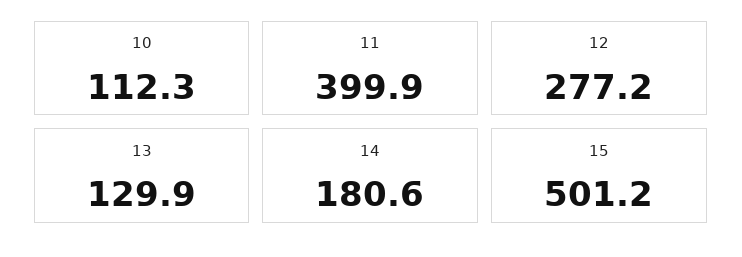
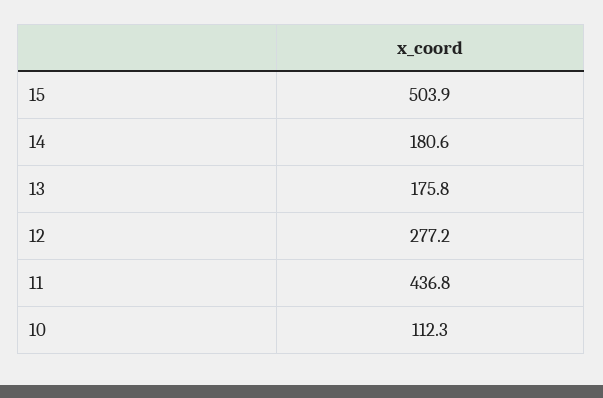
11: 399.9 -> 436.8
13: 129.9 -> 175.8
15: 501.2 -> 503.9

